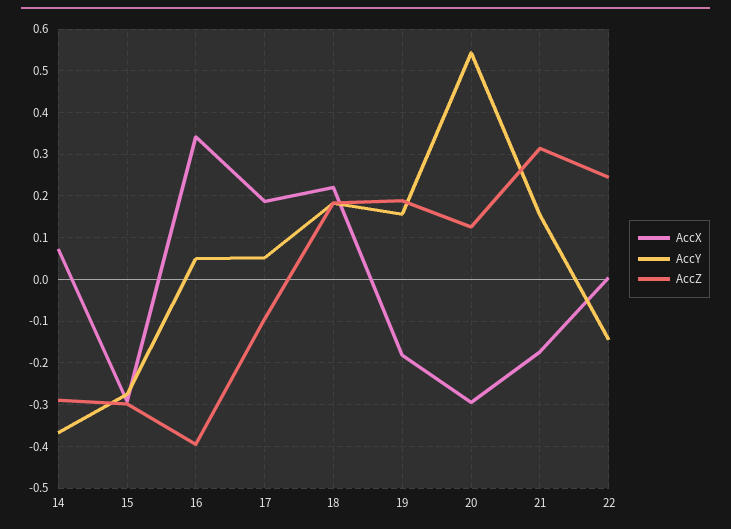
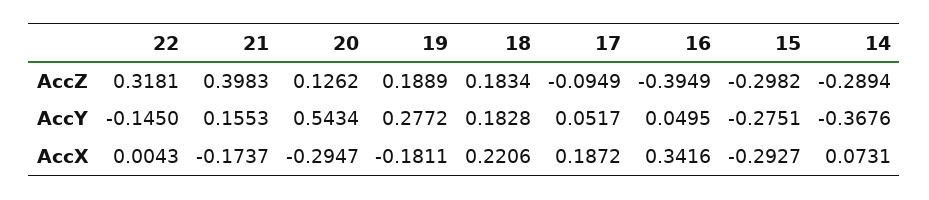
AccY, 19: 0.16 -> 0.2772
AccZ, 21: 0.32 -> 0.3983
AccZ, 22: 0.24 -> 0.3181

